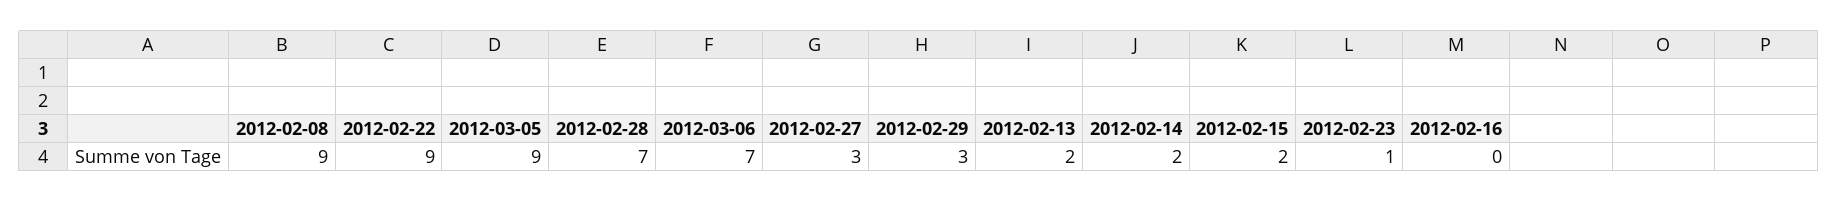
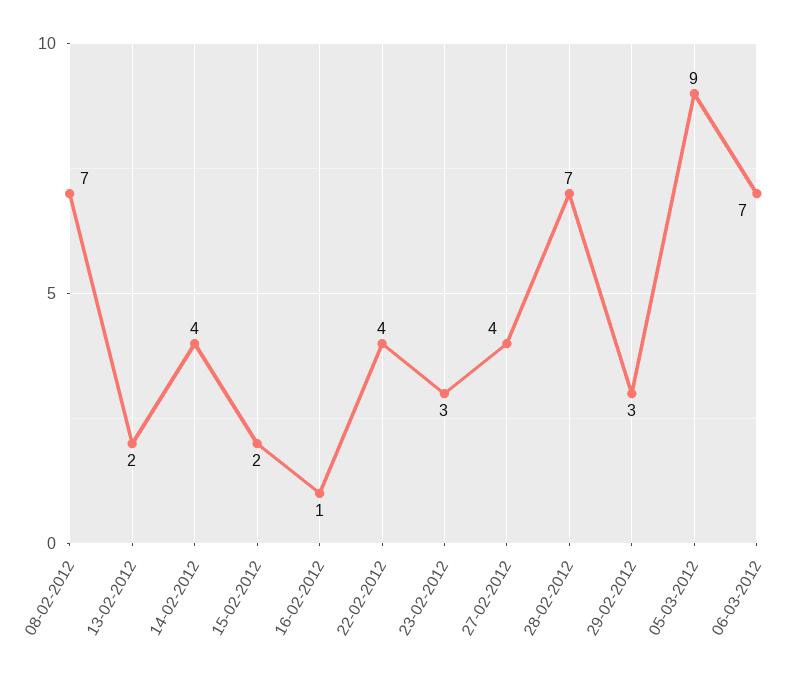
2012-02-08: 9 -> 7
2012-02-22: 9 -> 4
2012-02-27: 3 -> 4
2012-02-14: 2 -> 4
2012-02-23: 1 -> 3
2012-02-16: 0 -> 1

